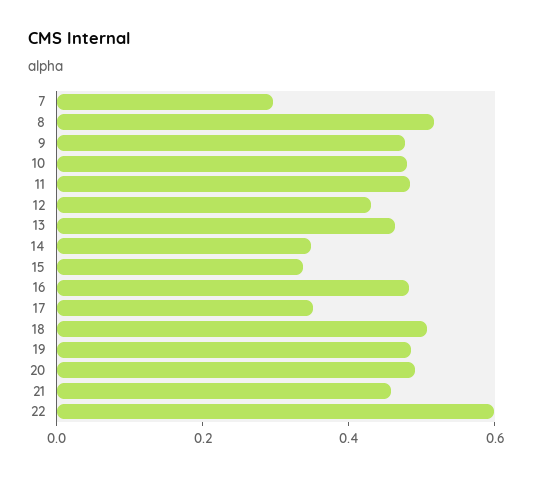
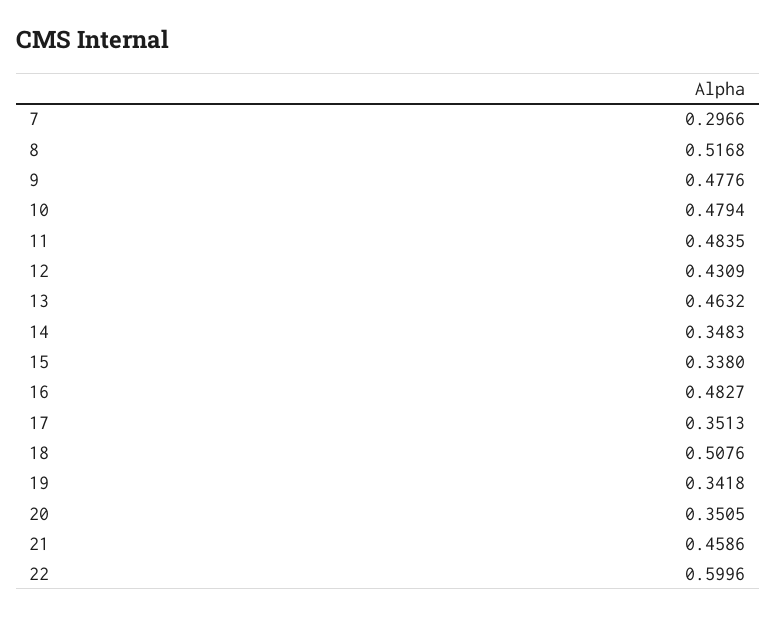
19: 0.5 -> 0.3418
20: 0.5 -> 0.3505

